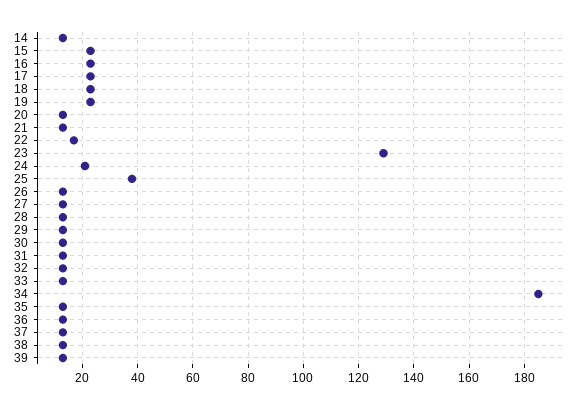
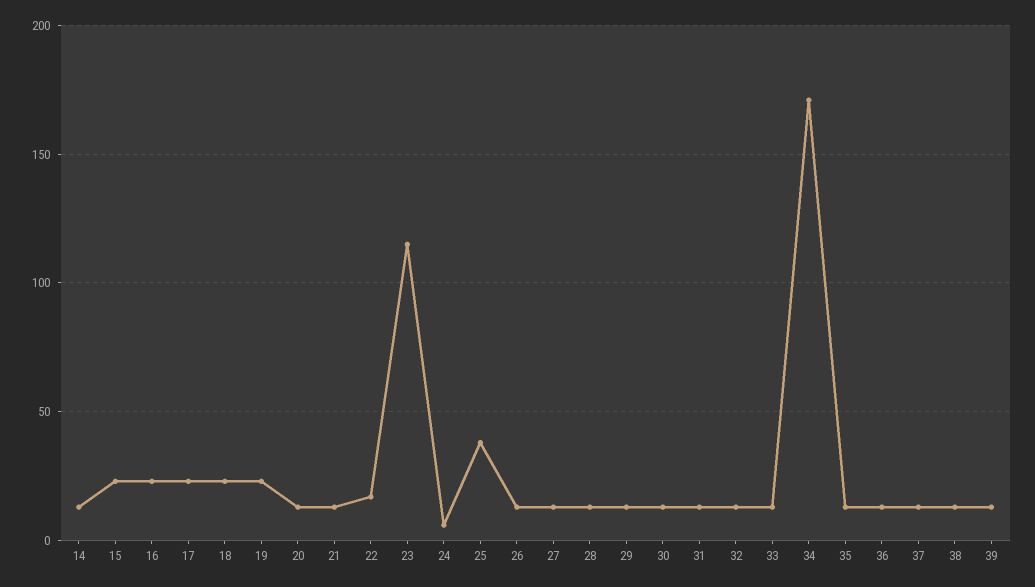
23: 130 -> 115
24: 20 -> 5
34: 185 -> 170

